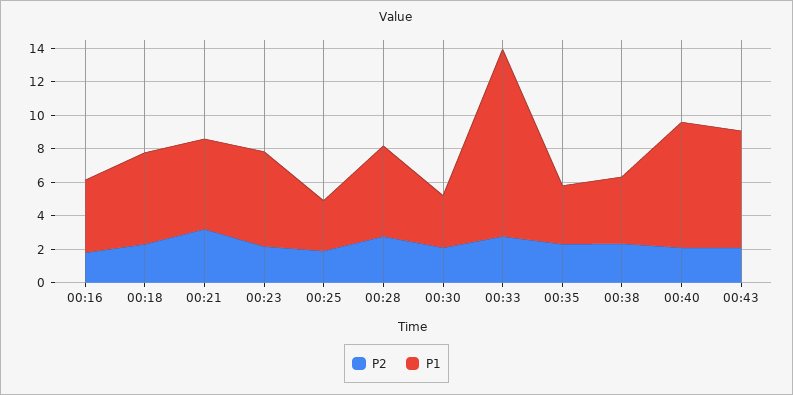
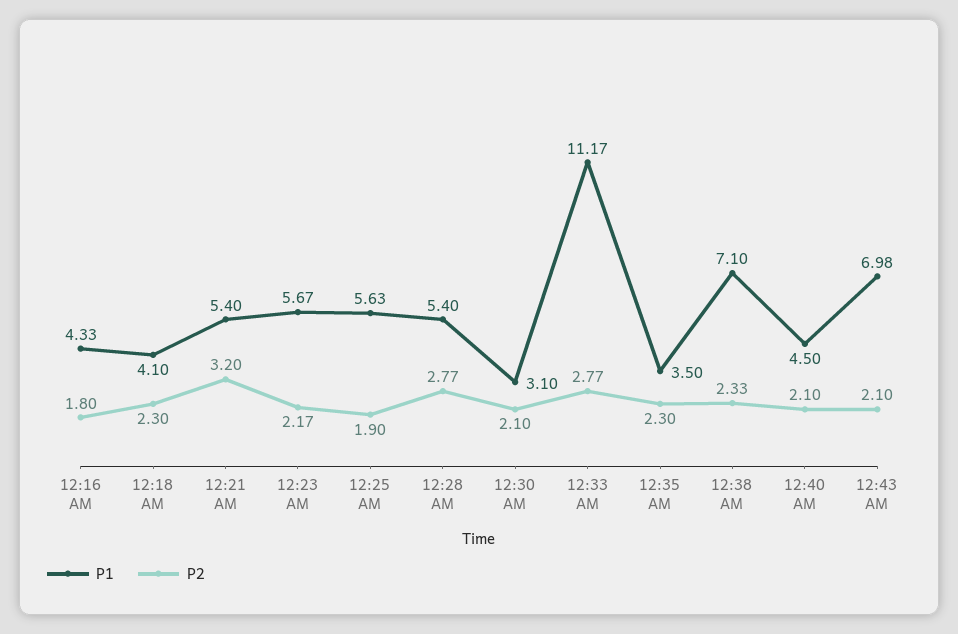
P1, 00:18: 5.5 -> 4.1
P1, 00:25: 3 -> 5.63
P1, 00:38: 4 -> 7.1
P1, 00:40: 7.5 -> 4.5

